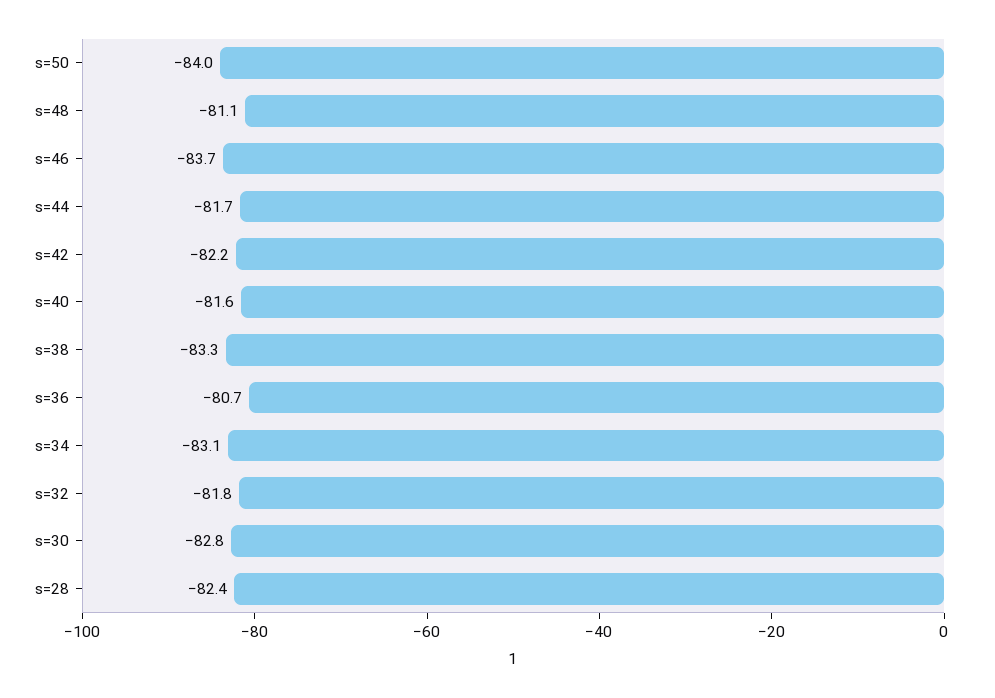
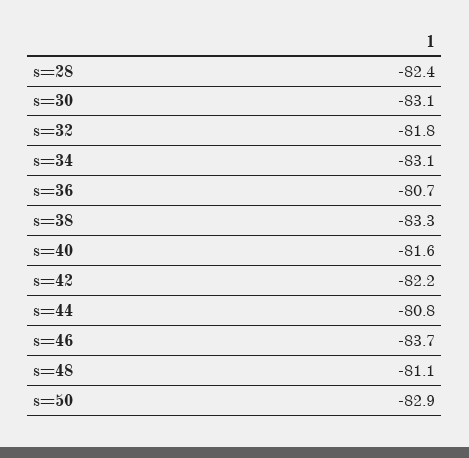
s=50: -84 -> -82.9
s=44: -81.7 -> -80.8
s=30: -82.8 -> -83.1

